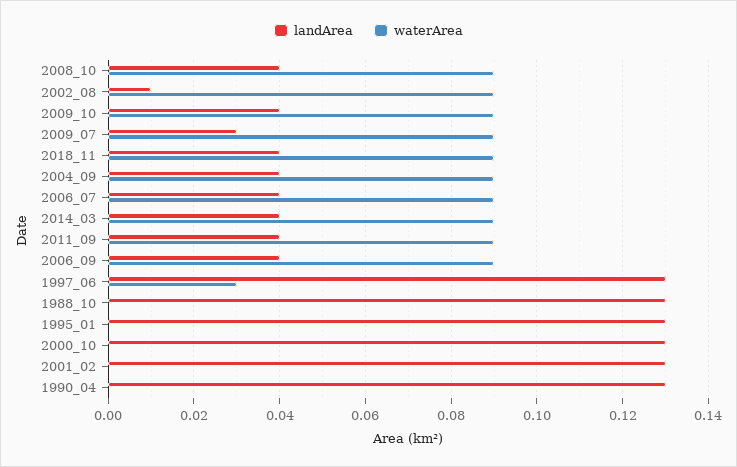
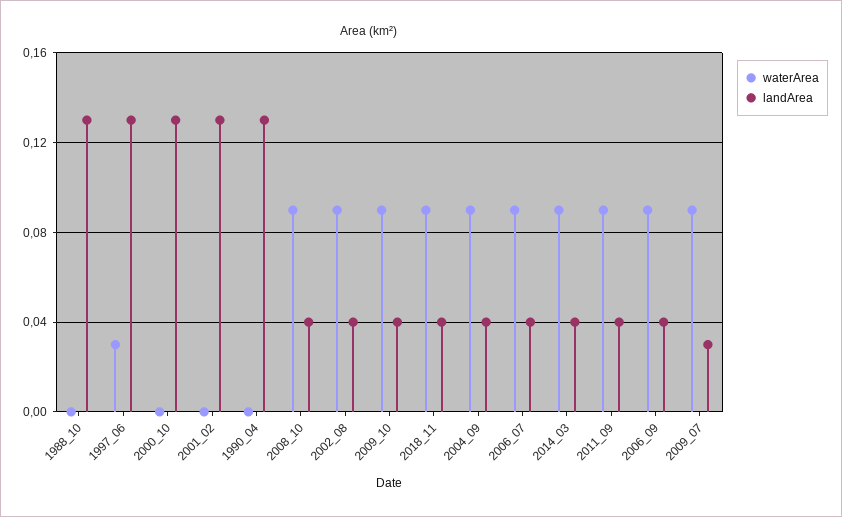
landArea, 2002_08: 0.01 -> 0.04
landArea, 1995_01: 0.13 -> none
waterArea, 1995_01: 0 -> none

